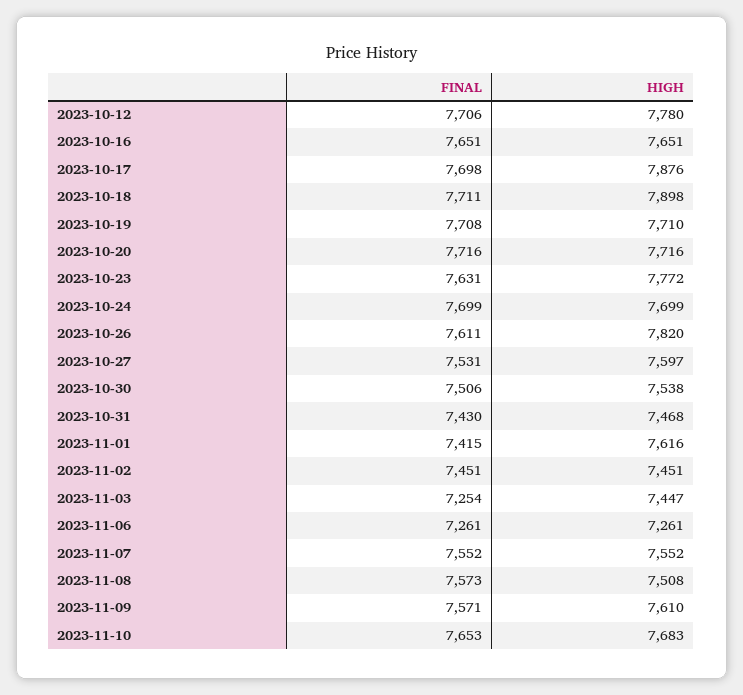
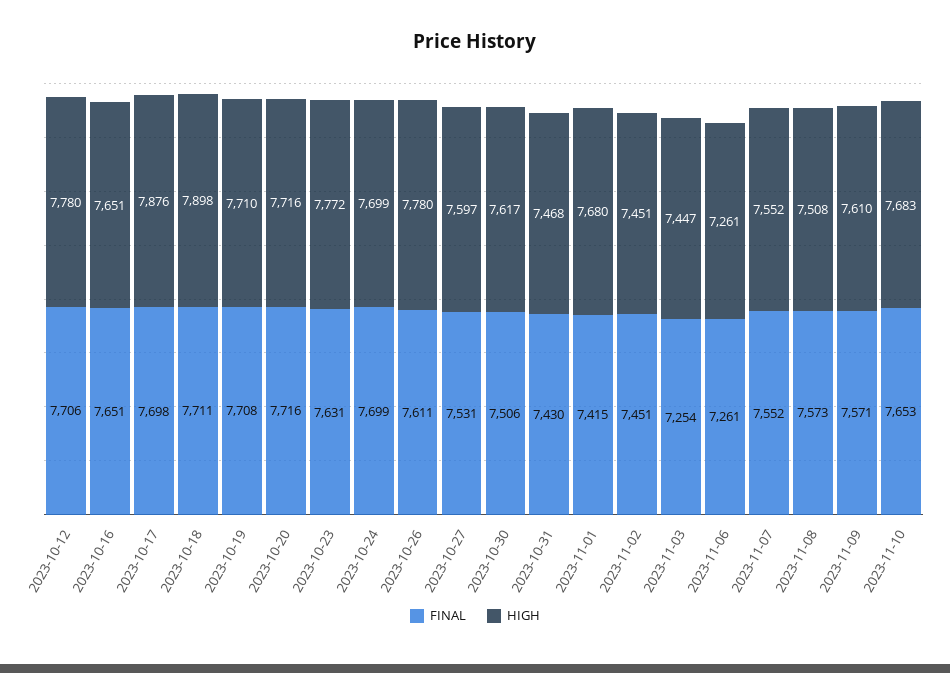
HIGH, 2023-10-26: 7820 -> 7780
HIGH, 2023-10-30: 7538 -> 7617
HIGH, 2023-11-01: 7616 -> 7680

